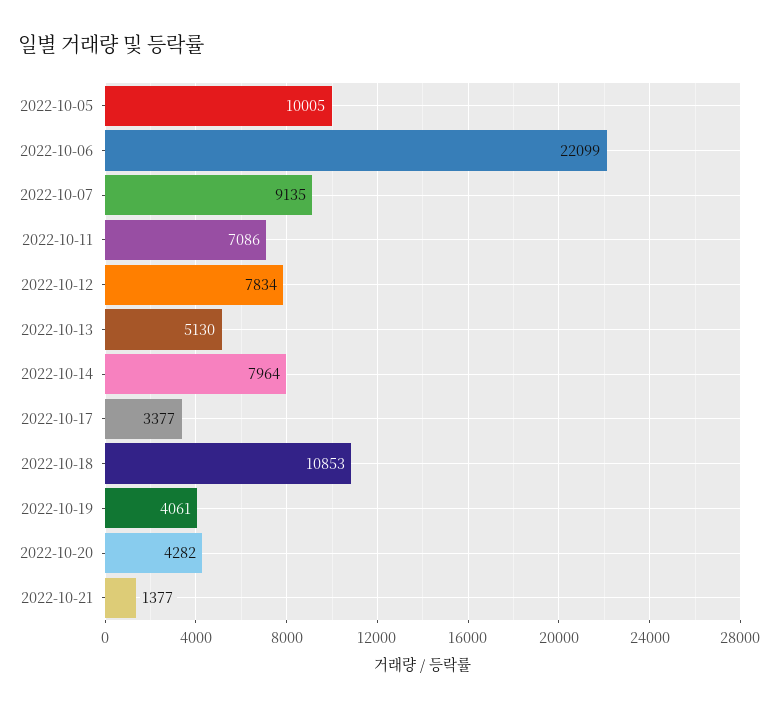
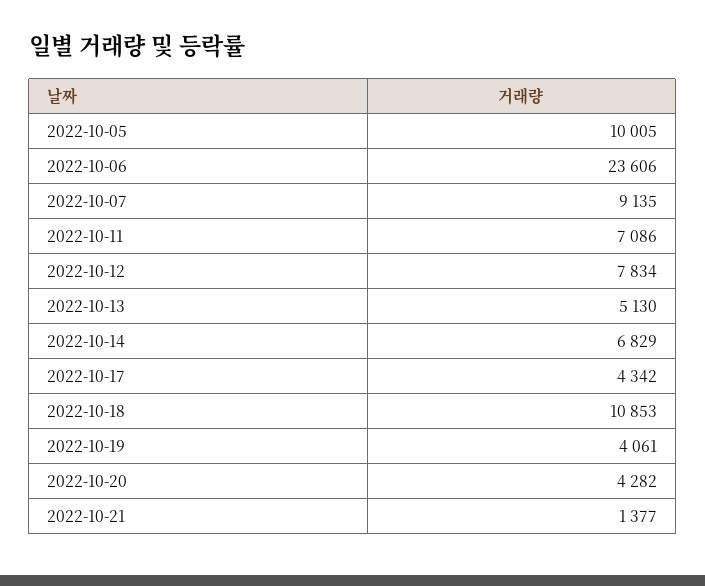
2022-10-06: 22099 -> 23606
2022-10-14: 7964 -> 6829
2022-10-17: 3377 -> 4342

